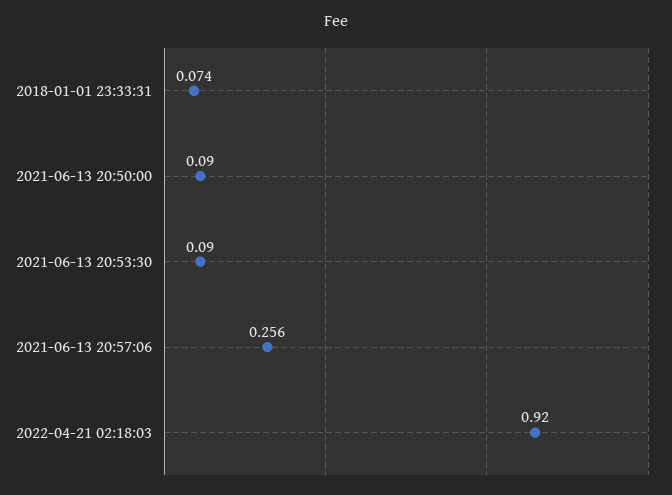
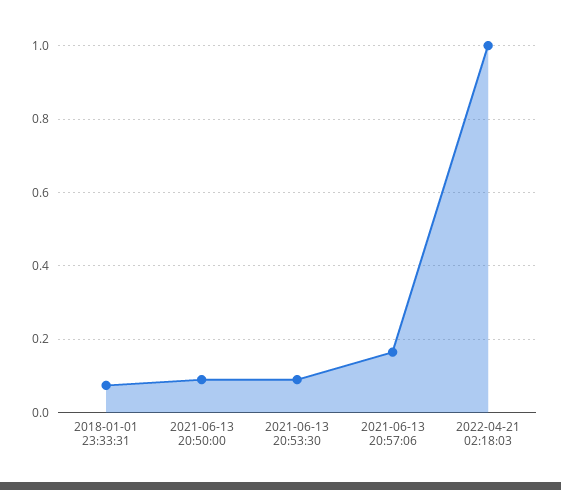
2021-06-13 20:57:06: 0.256 -> 0.16
2022-04-21 02:18:03: 0.92 -> 1

